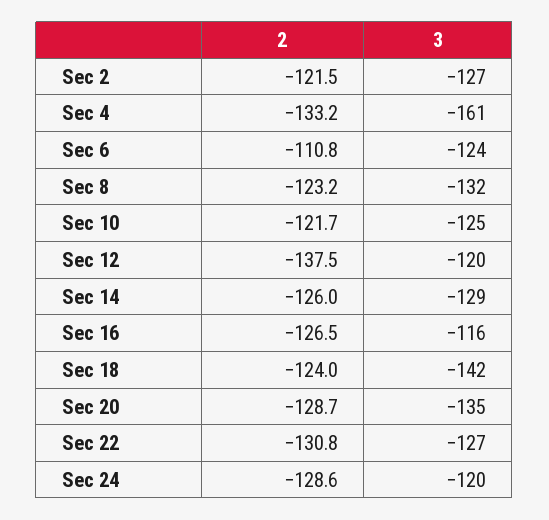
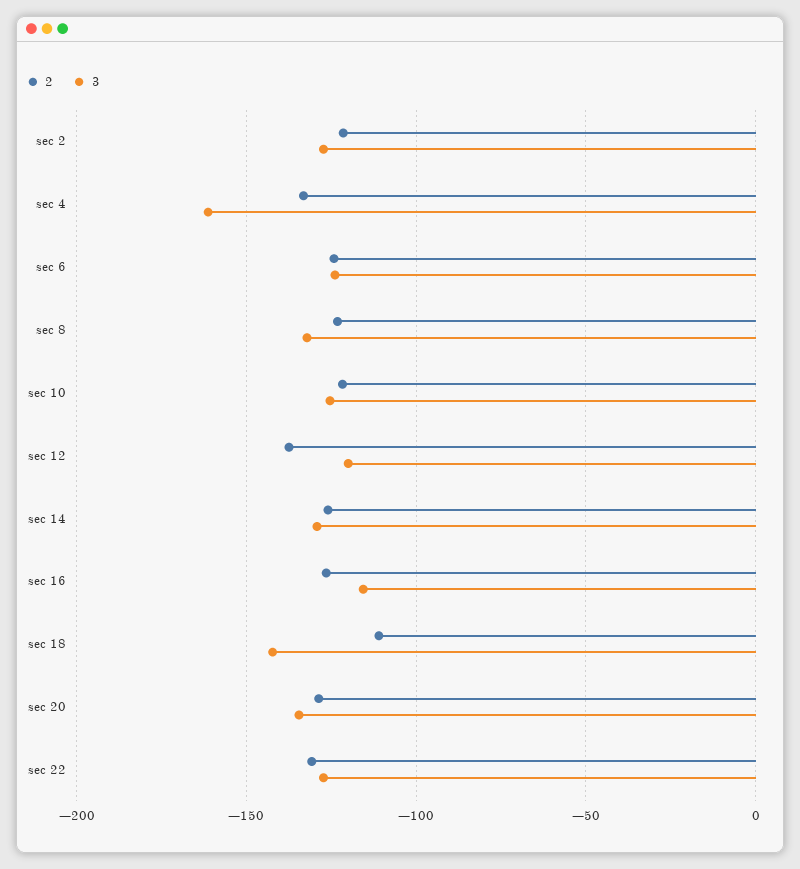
2, Sec 6: -110.8 -> -125
2, Sec 18: -124 -> -110
2, Sec 24: -128.6 -> none
3, Sec 24: -120 -> none

